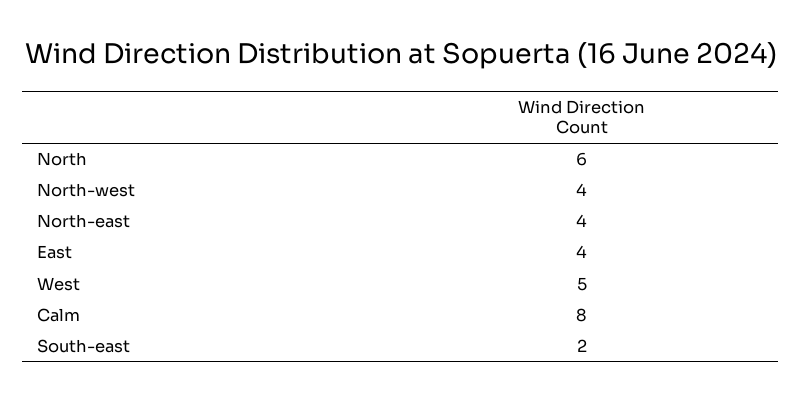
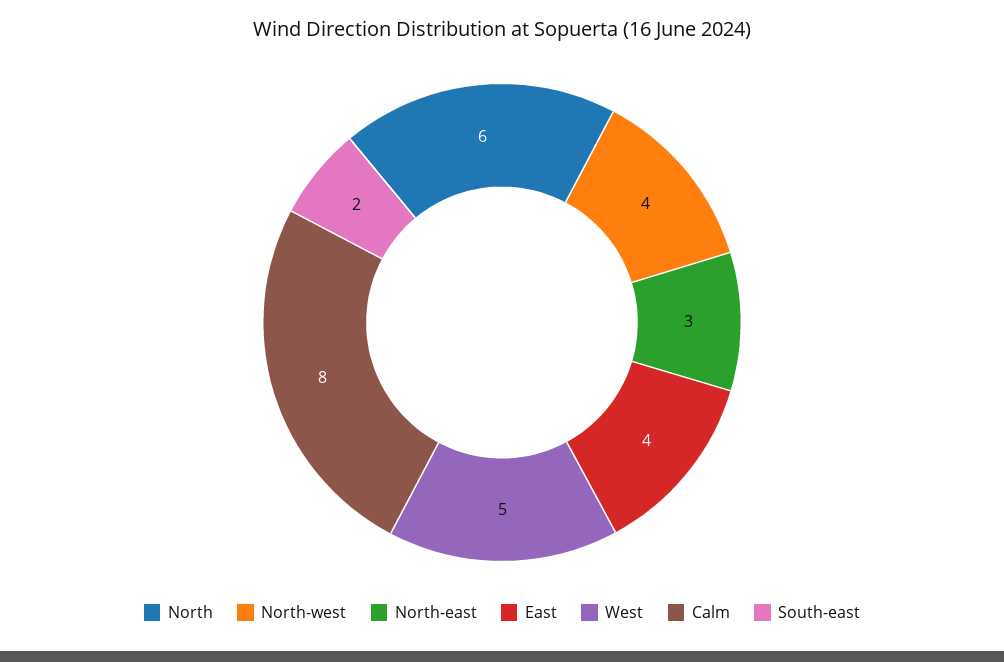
North-east: 4 -> 3

